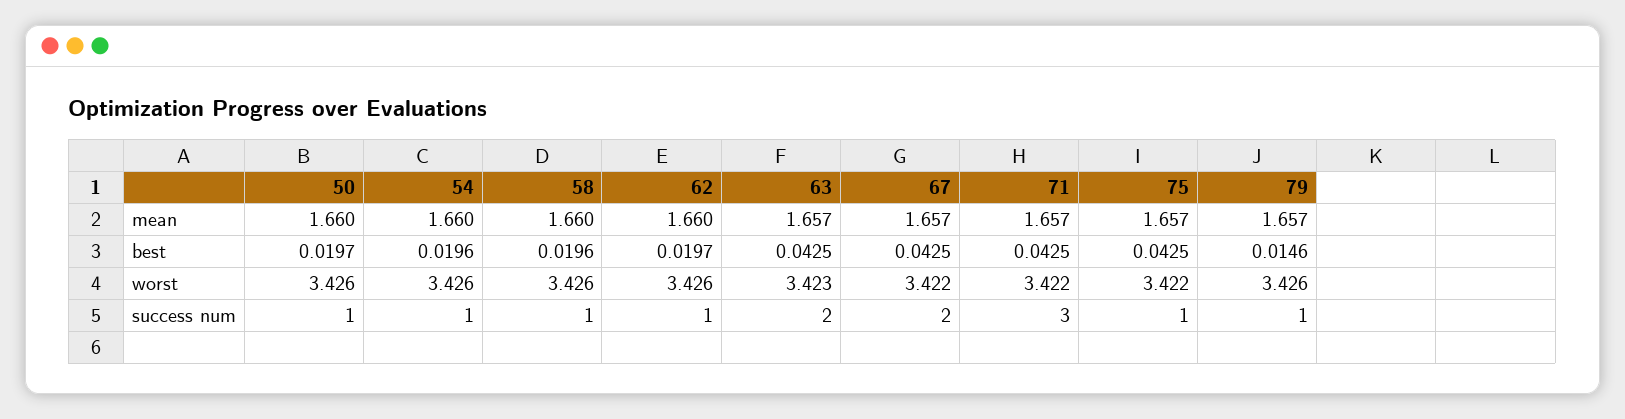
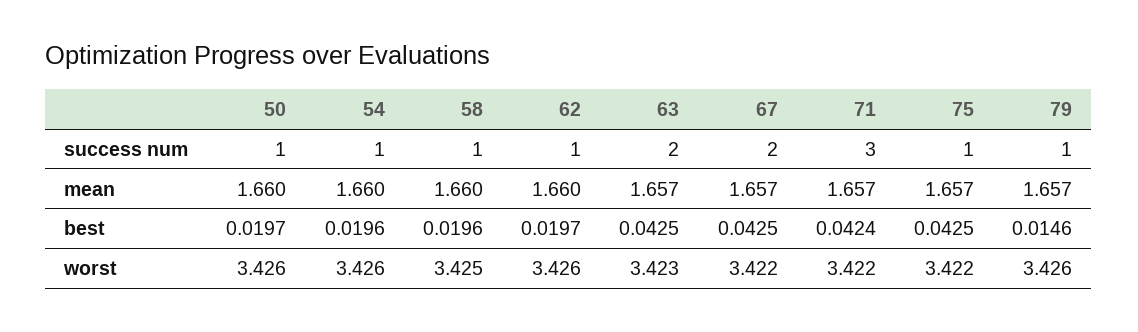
71, best: 0.0425 -> 0.0424
58, worst: 3.426 -> 3.425

